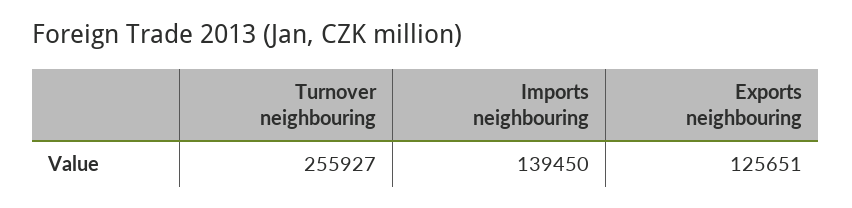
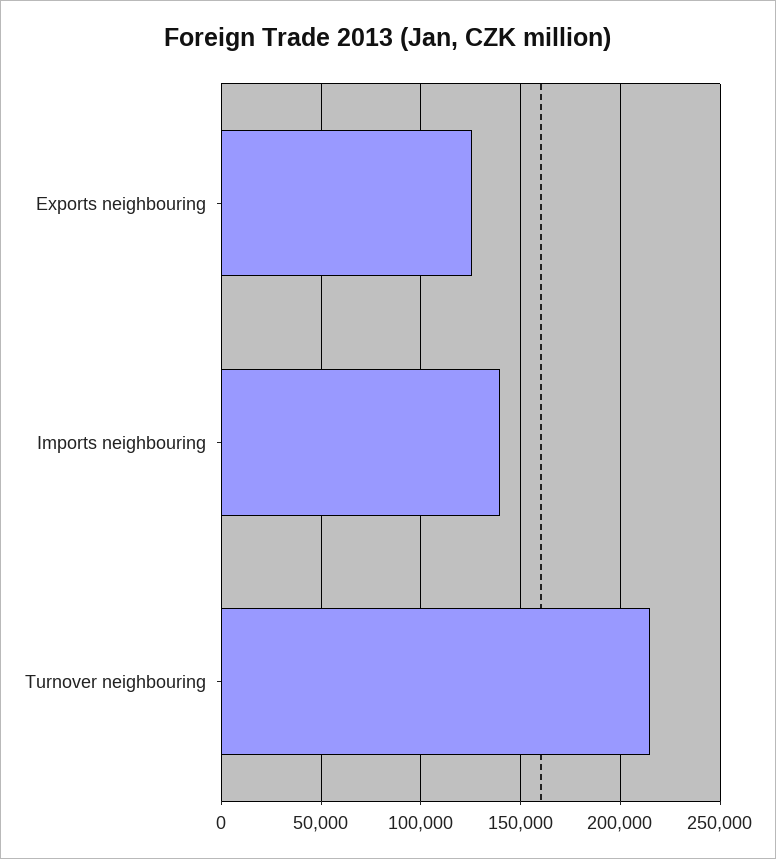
Turnover neighbouring: 255927 -> 215000

